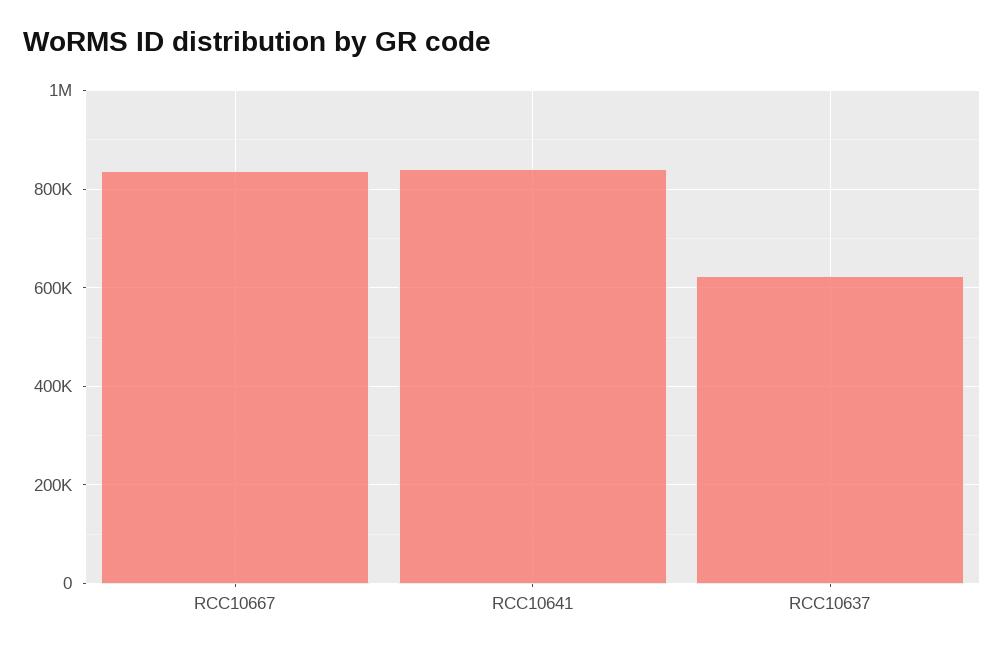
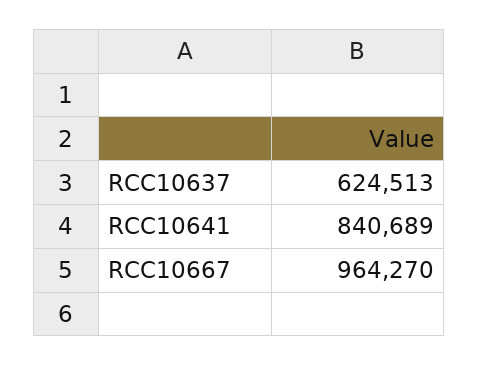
RCC10667: 840000 -> 964270

